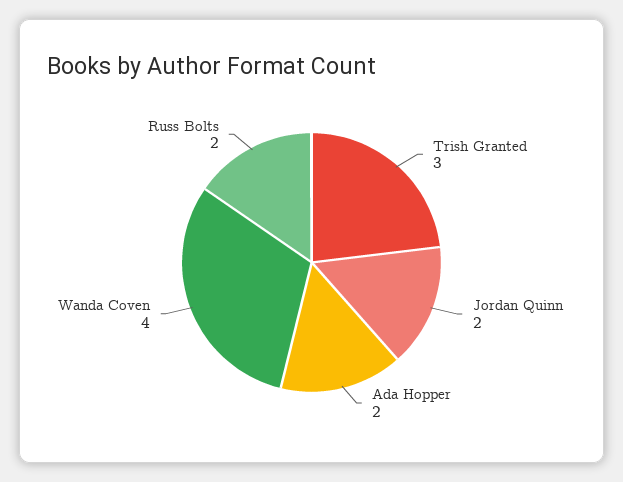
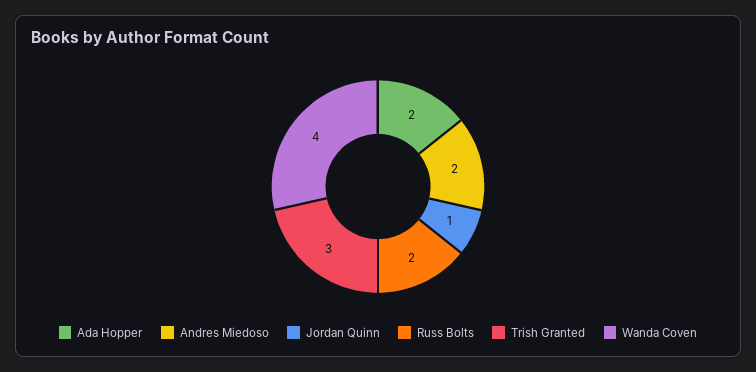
Jordan Quinn: 2 -> 1
Andres Miedoso: none -> 2

